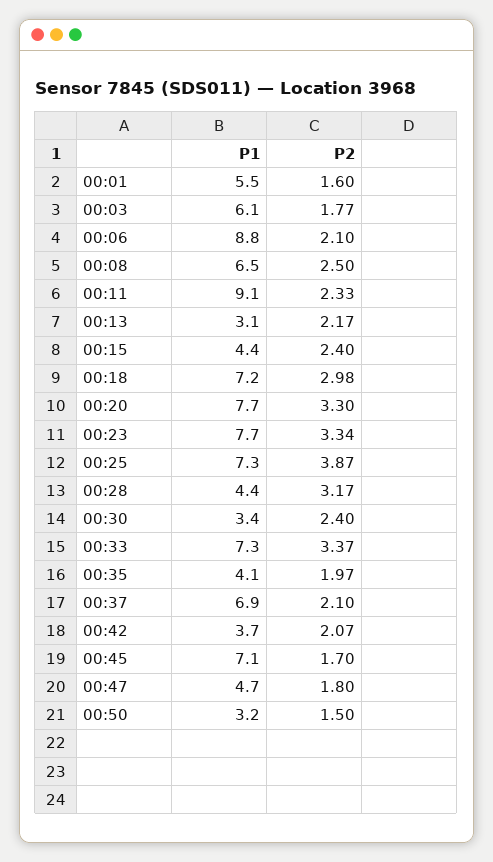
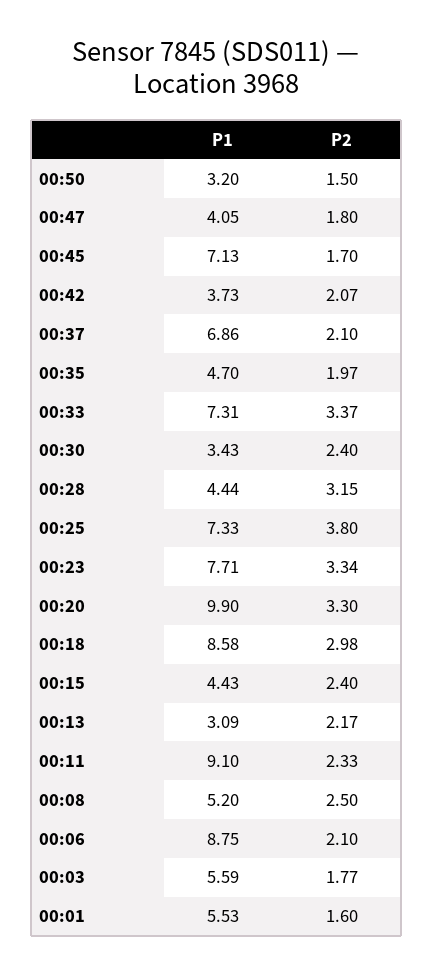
P1, 00:03: 6.1 -> 5.59
P1, 00:08: 6.5 -> 5.2
P1, 00:18: 7.2 -> 8.58
P1, 00:20: 7.7 -> 9.9
P2, 00:25: 3.87 -> 3.8
P2, 00:28: 3.17 -> 3.15
P1, 00:35: 4.1 -> 4.7
P1, 00:47: 4.7 -> 4.05

